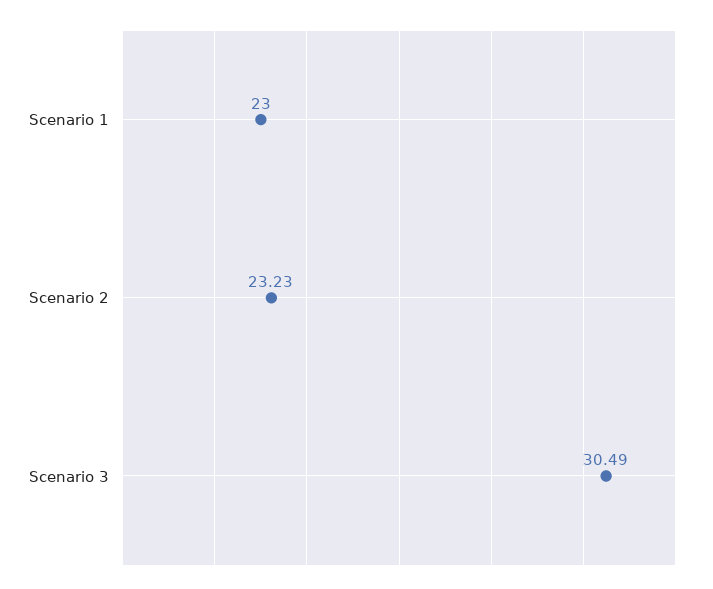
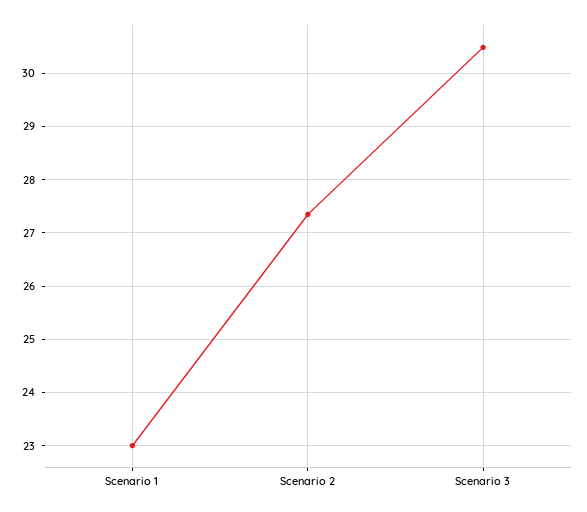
Scenario 2: 23.23 -> 27.4

